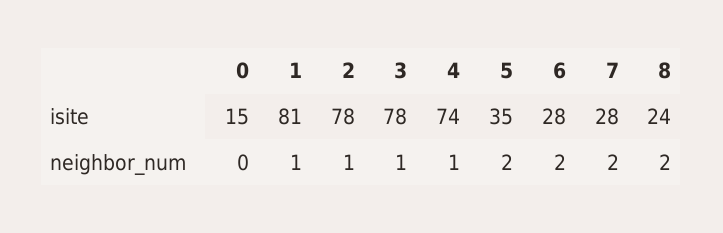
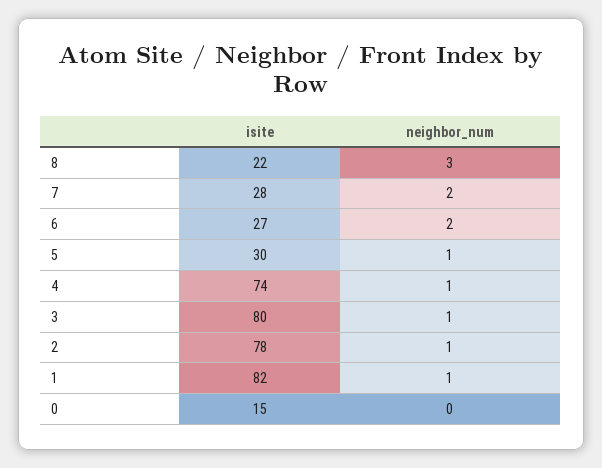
1, isite: 81 -> 82
3, isite: 78 -> 80
5, isite: 35 -> 30
6, isite: 28 -> 27
8, isite: 24 -> 22
5, neighbor_num: 2 -> 1
8, neighbor_num: 2 -> 3

